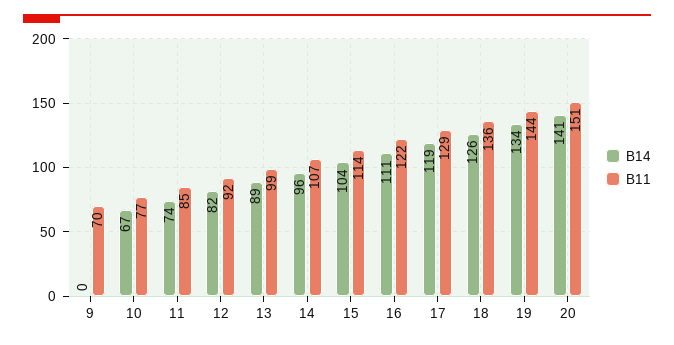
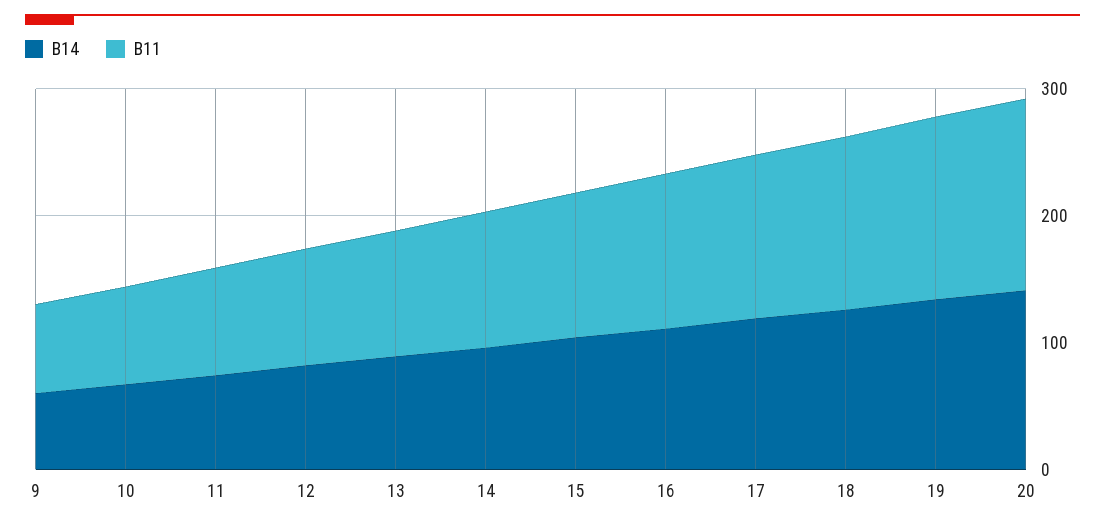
B14, 9: 0 -> 60

